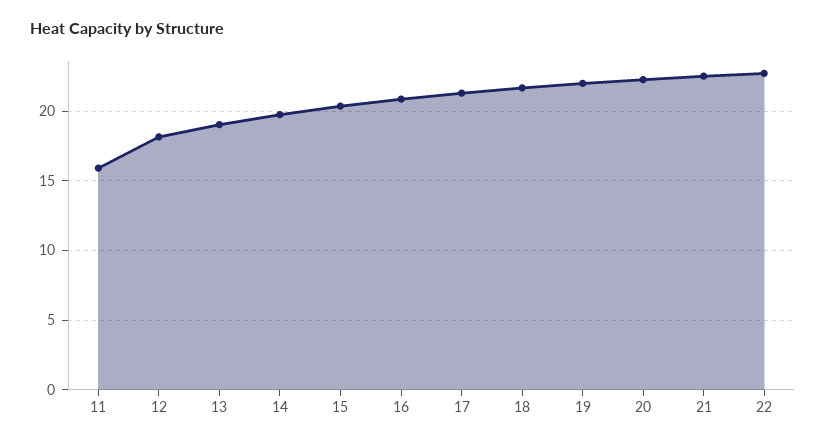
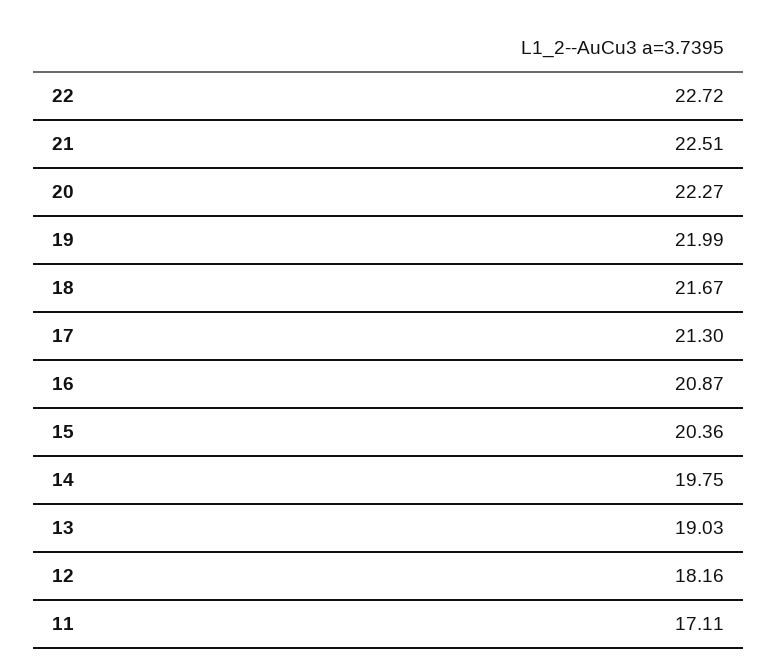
11: 16 -> 17.11

